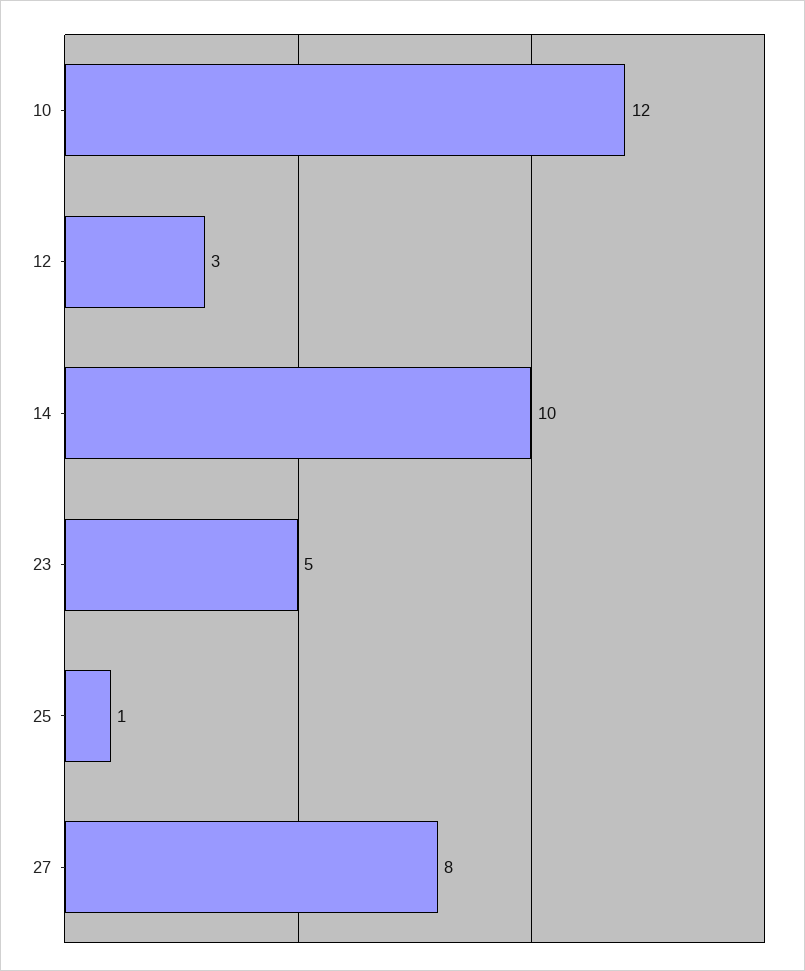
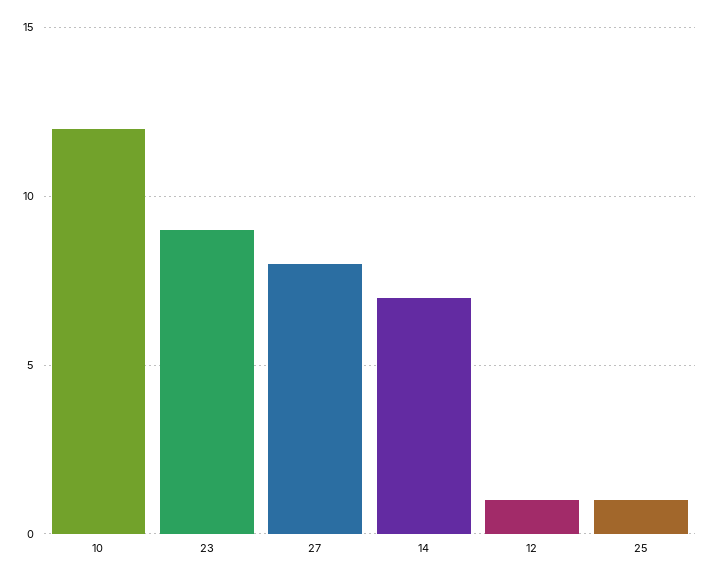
12: 3 -> 1
14: 10 -> 7
23: 5 -> 9

